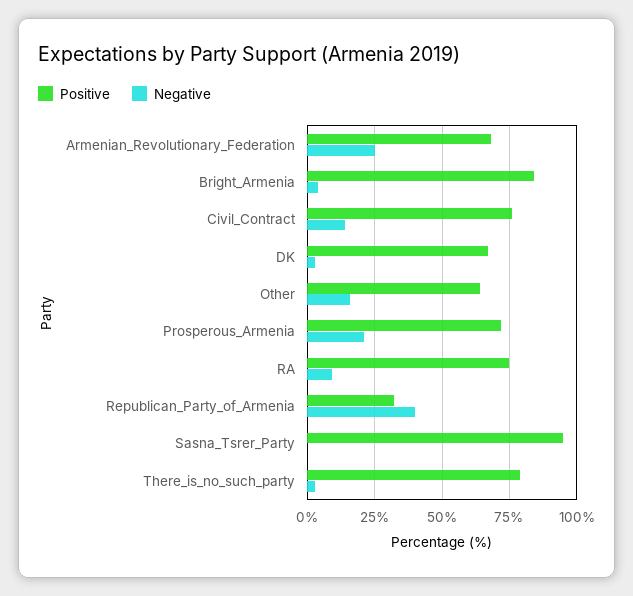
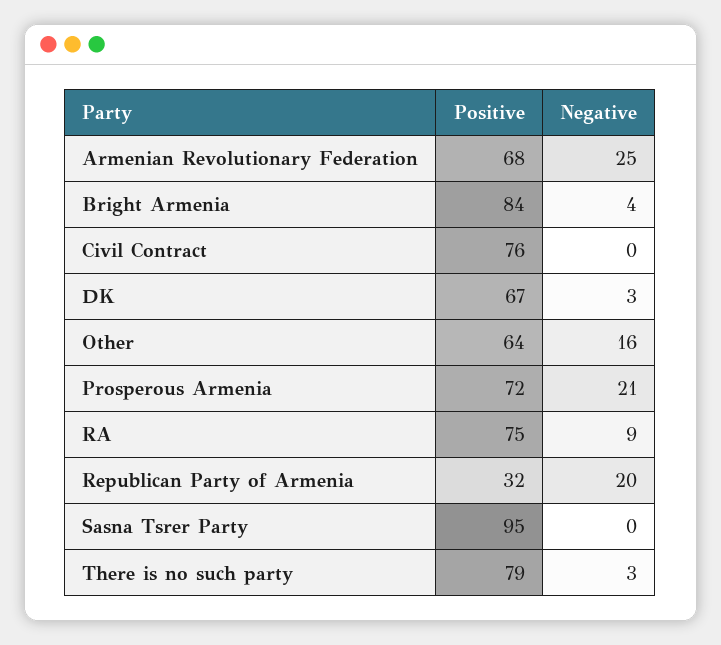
Negative, Civil_Contract: 15 -> 0
Negative, Republican_Party_of_Armenia: 40 -> 20

